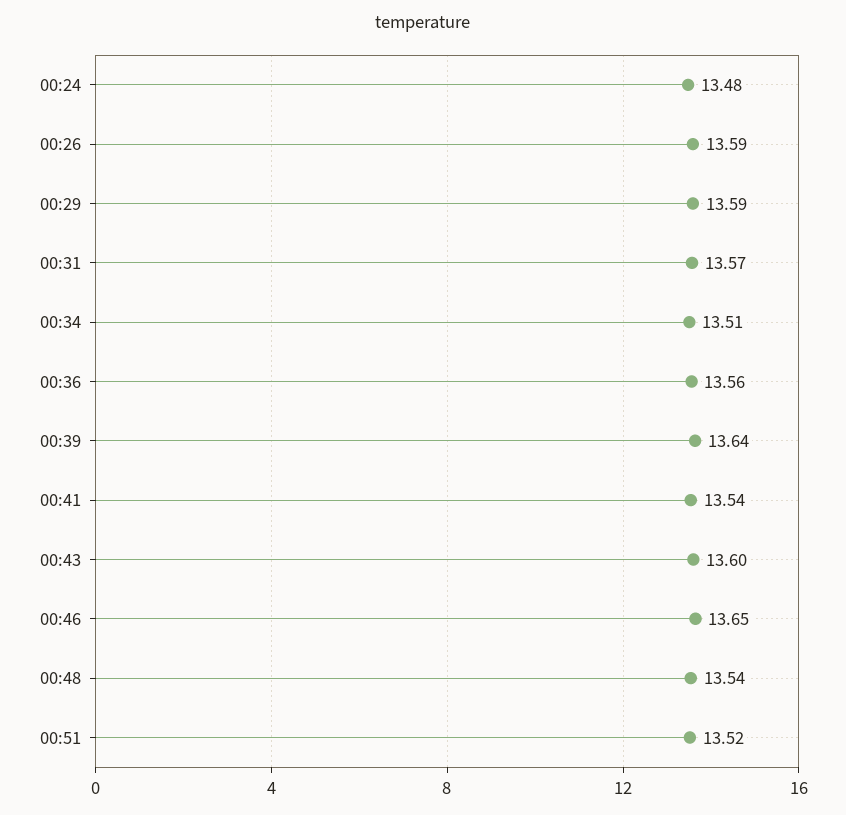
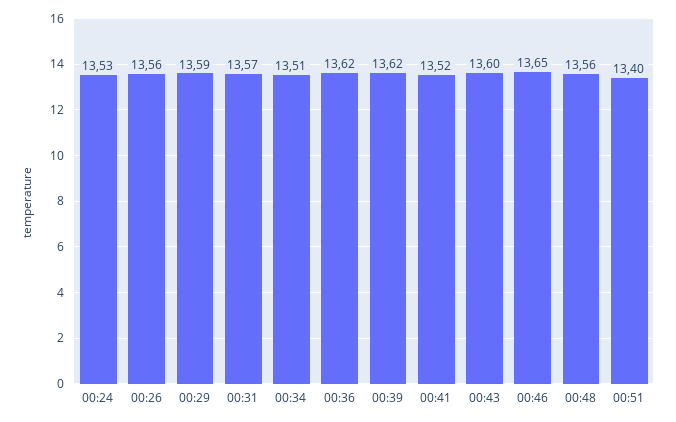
00:24: 13.48 -> 13.53
00:26: 13.59 -> 13.56
00:36: 13.56 -> 13.62
00:39: 13.64 -> 13.62
00:41: 13.54 -> 13.52
00:48: 13.54 -> 13.56
00:51: 13.52 -> 13.4

